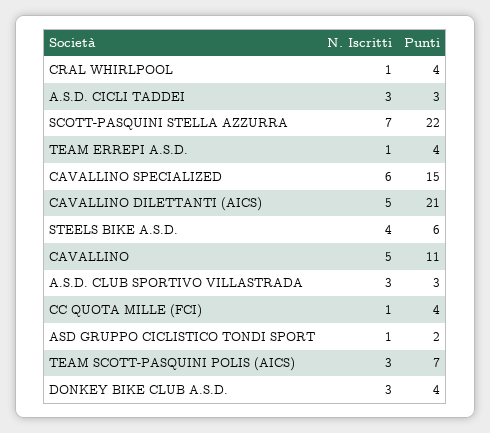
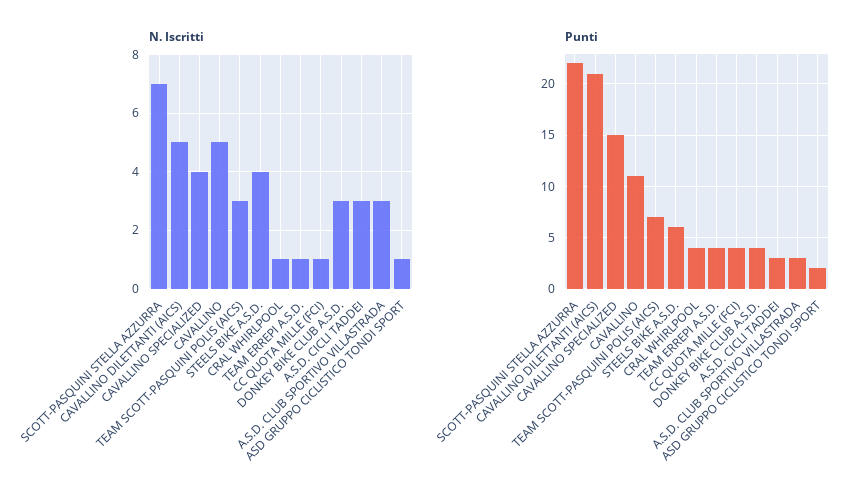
N. Iscritti, CAVALLINO SPECIALIZED: 6 -> 4

